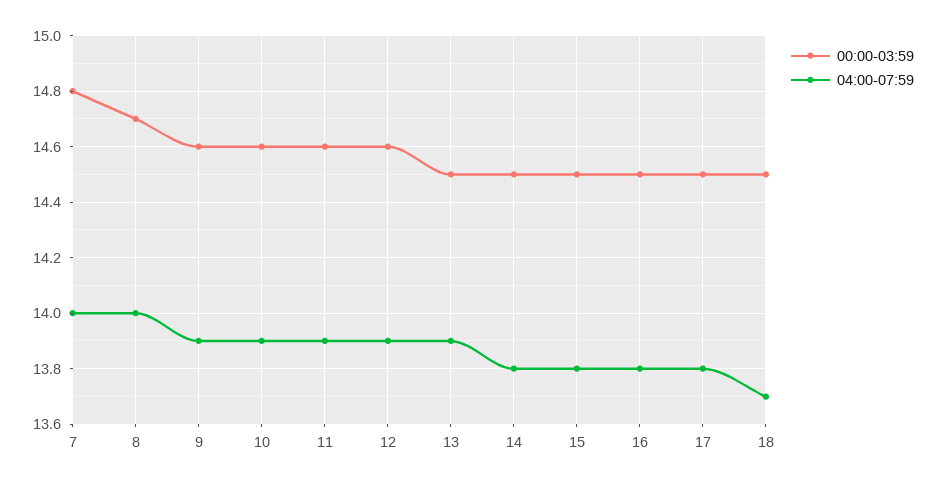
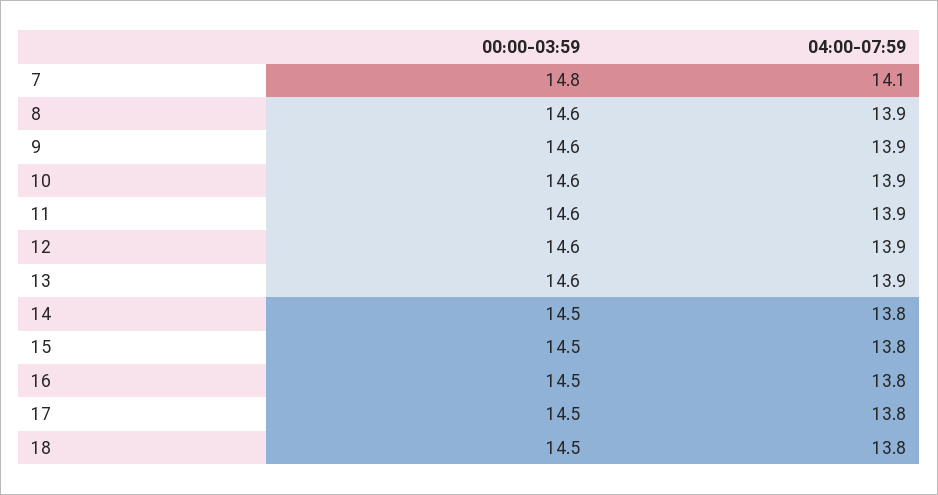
04:00-07:59, 7: 14 -> 14.1
00:00-03:59, 8: 14.7 -> 14.6
04:00-07:59, 8: 14 -> 13.9
00:00-03:59, 13: 14.5 -> 14.6
04:00-07:59, 18: 13.7 -> 13.8

